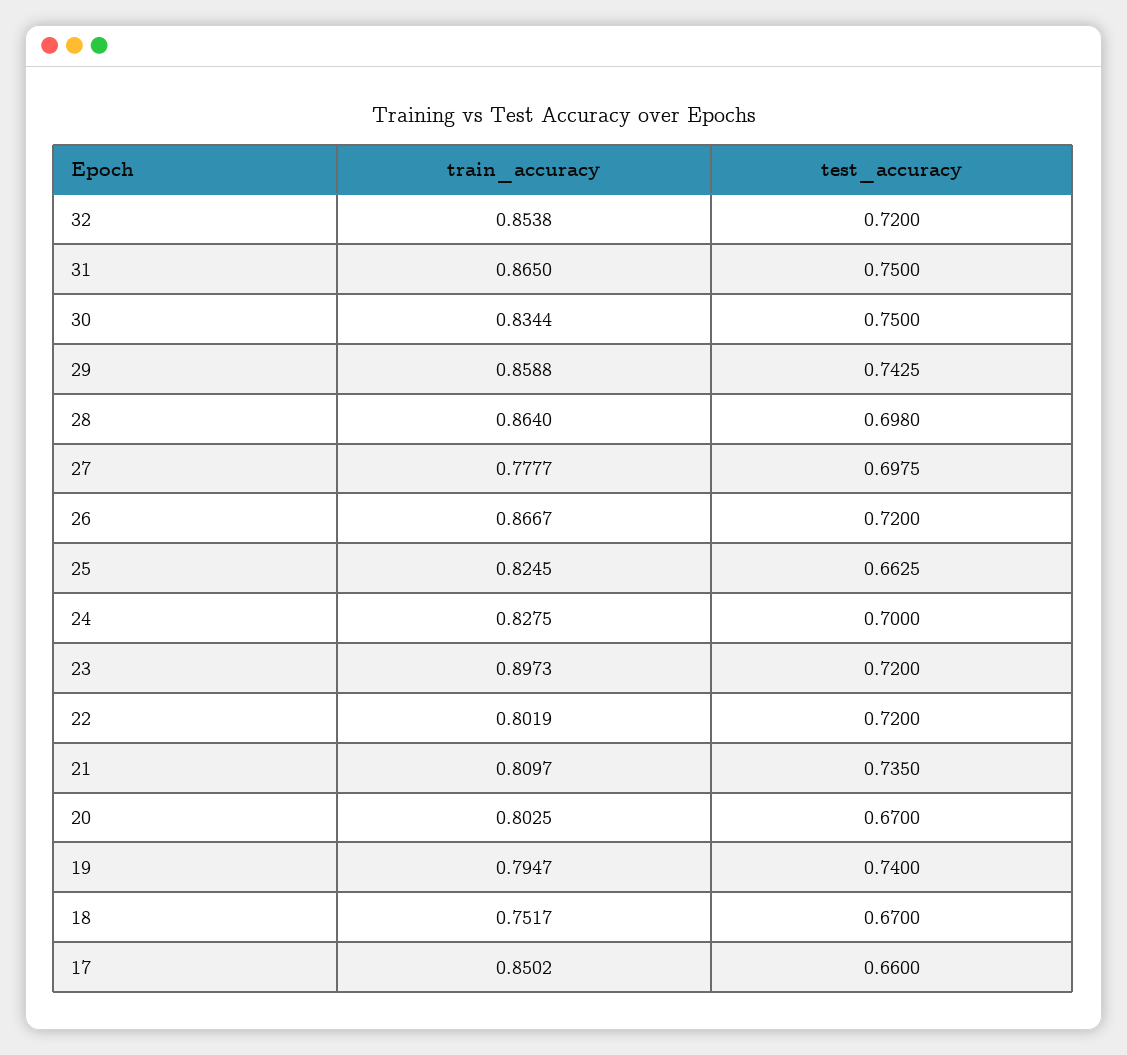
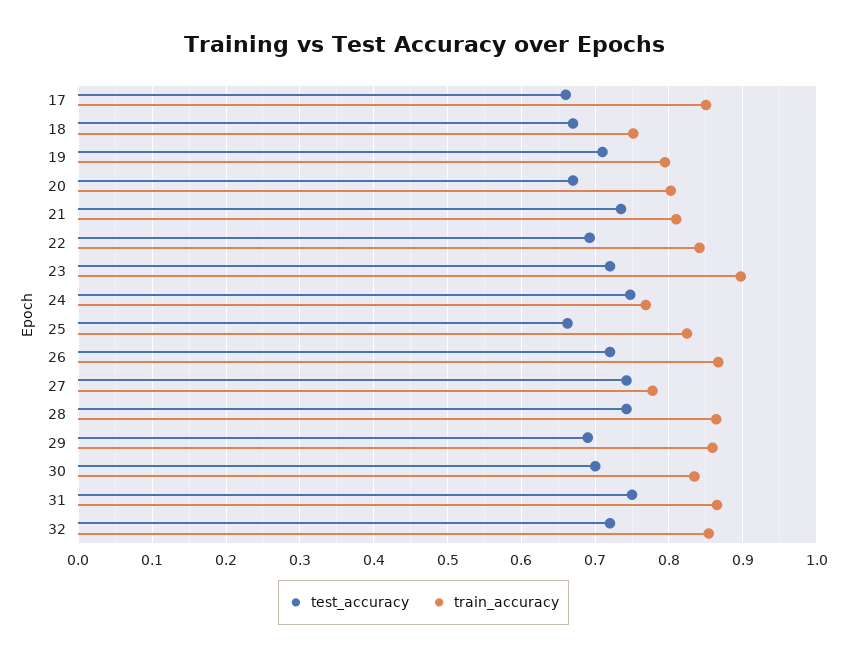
test_accuracy, 30: 0.75 -> 0.7
test_accuracy, 29: 0.7425 -> 0.69
test_accuracy, 28: 0.698 -> 0.74
test_accuracy, 27: 0.6975 -> 0.74
train_accuracy, 24: 0.8275 -> 0.77
test_accuracy, 24: 0.7 -> 0.75
train_accuracy, 22: 0.8019 -> 0.84
test_accuracy, 22: 0.72 -> 0.69
test_accuracy, 19: 0.74 -> 0.71

